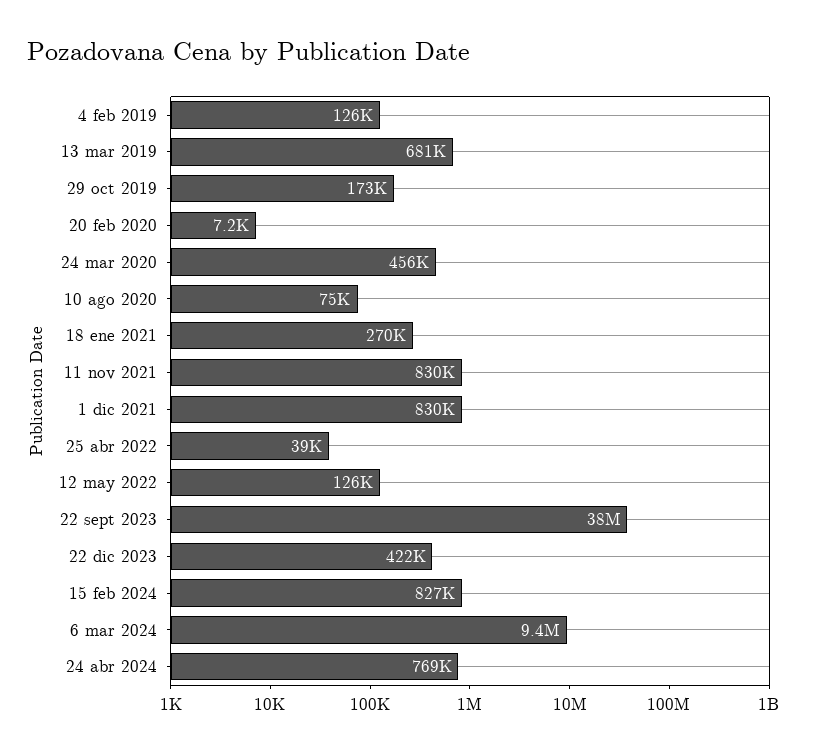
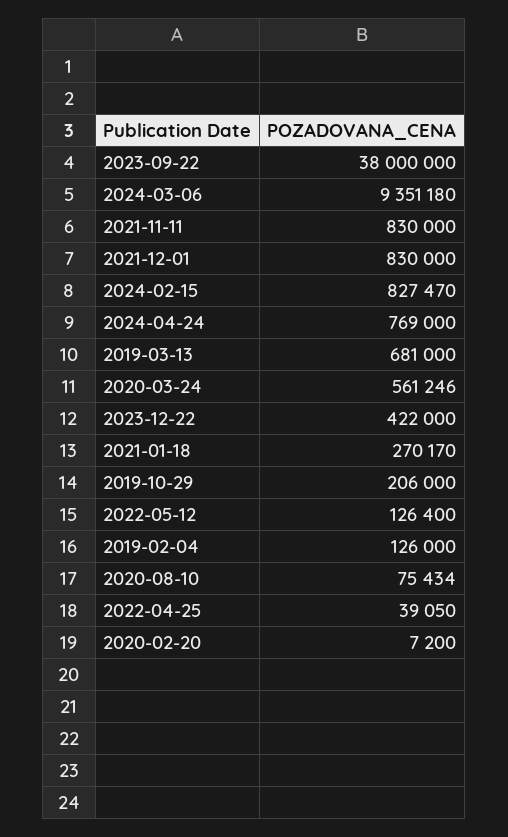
29 oct 2019: 173000 -> 206000
24 mar 2020: 456000 -> 561246

